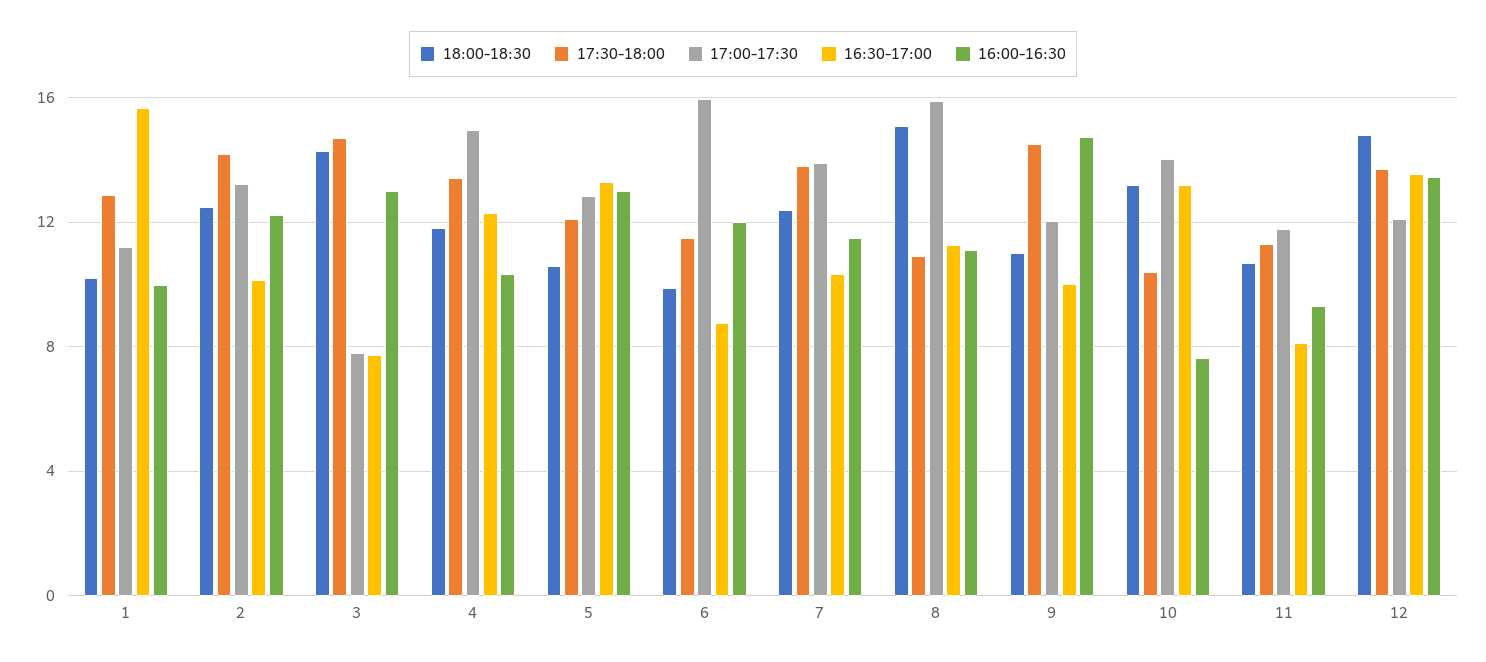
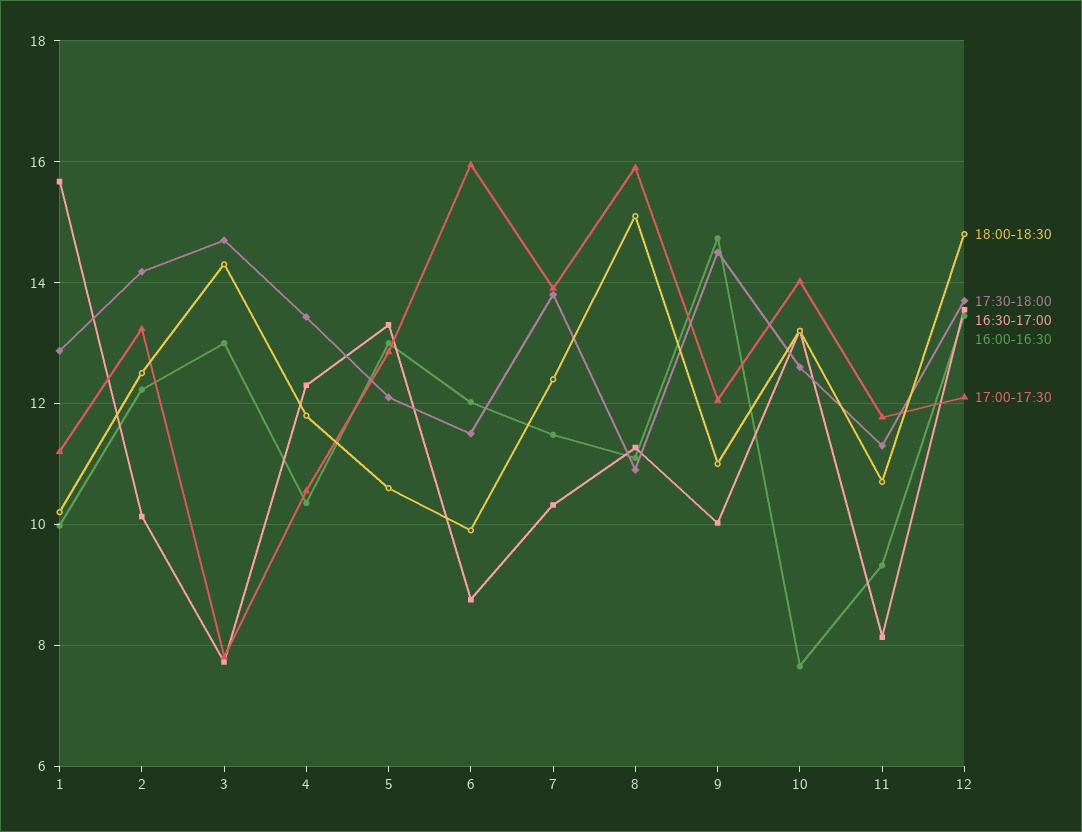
17:00-17:30, 4: 15 -> 10.6
17:30-18:00, 10: 10.5 -> 12.6

